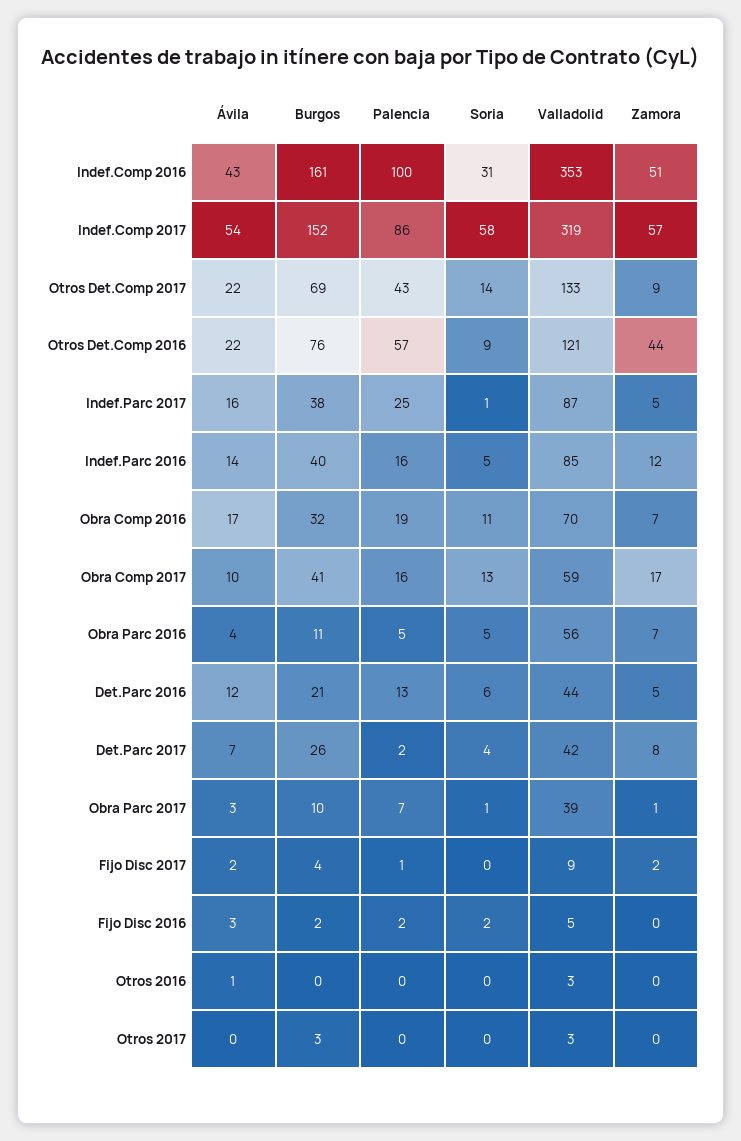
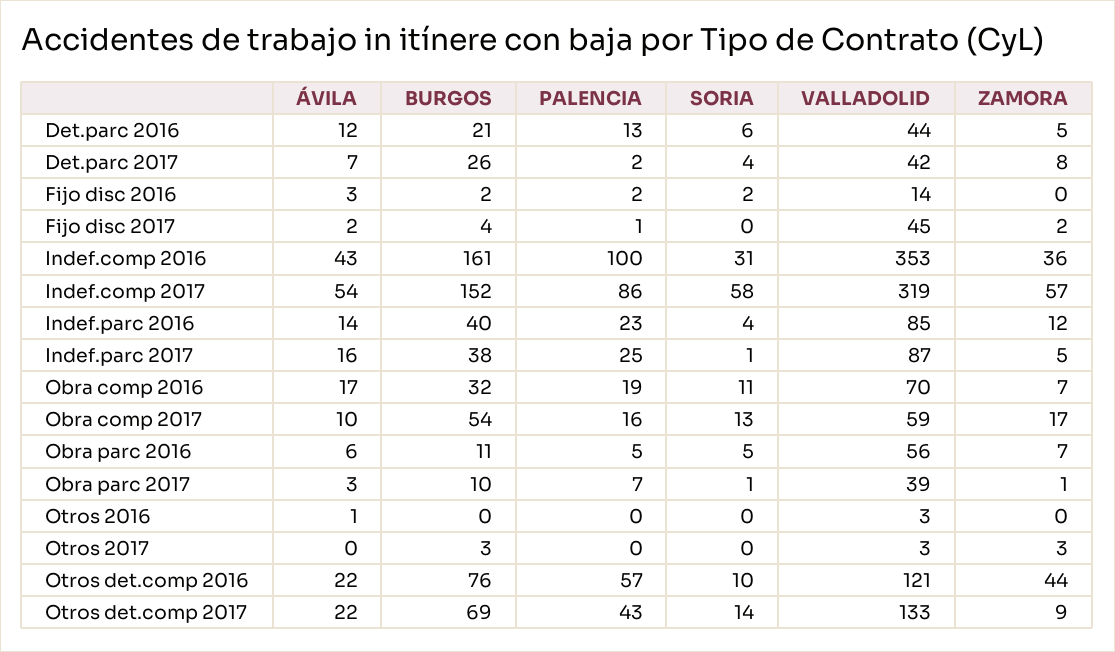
Zamora, Indef.Comp 2016: 51 -> 36
Soria, Otros Det.Comp 2016: 9 -> 10
Palencia, Indef.Parc 2016: 16 -> 23
Soria, Indef.Parc 2016: 5 -> 4
Burgos, Obra Comp 2017: 41 -> 54
Ávila, Obra Parc 2016: 4 -> 6
Valladolid, Fijo Disc 2017: 9 -> 45
Valladolid, Fijo Disc 2016: 5 -> 14
Zamora, Otros 2017: 0 -> 3

